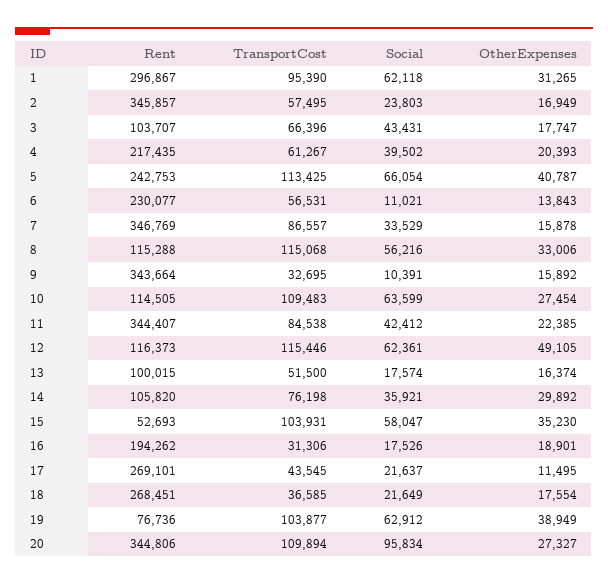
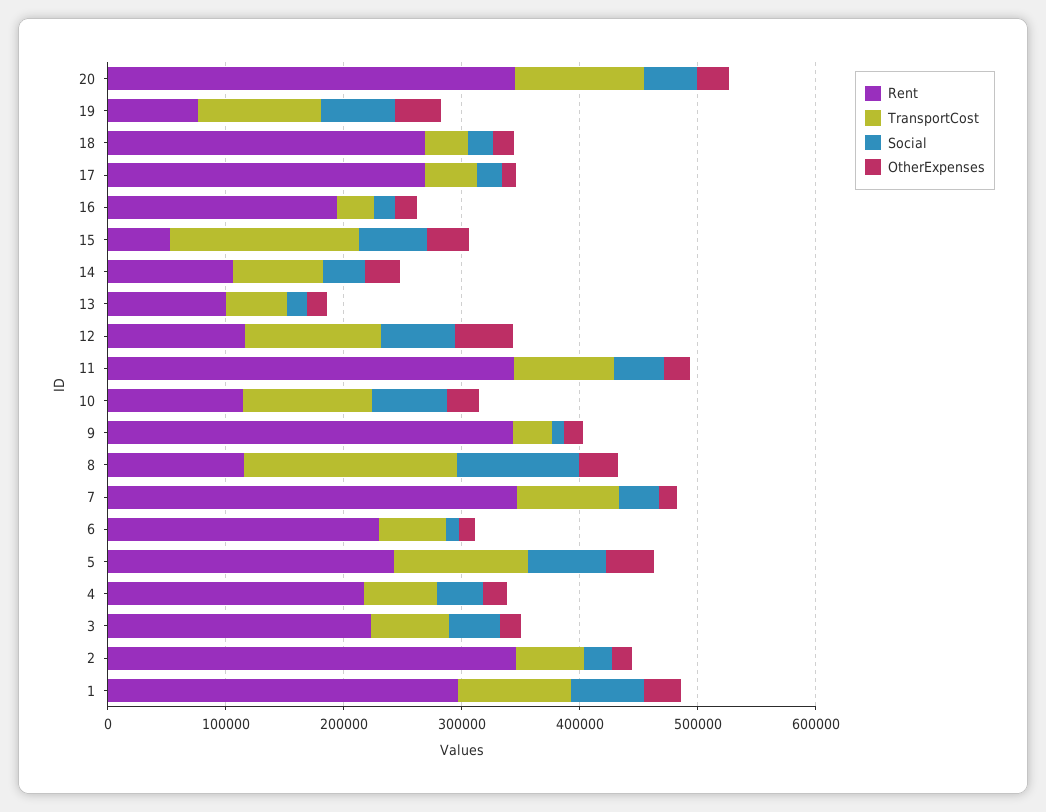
Rent, 3: 103707 -> 220000
TransportCost, 8: 115068 -> 180000
Social, 8: 56216 -> 100000
TransportCost, 15: 103931 -> 160000
Social, 20: 95834 -> 40000

